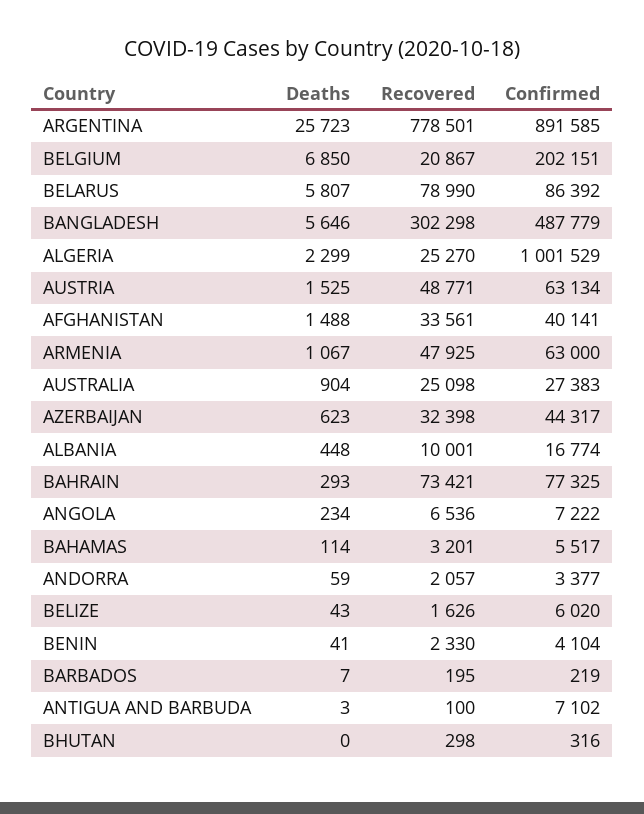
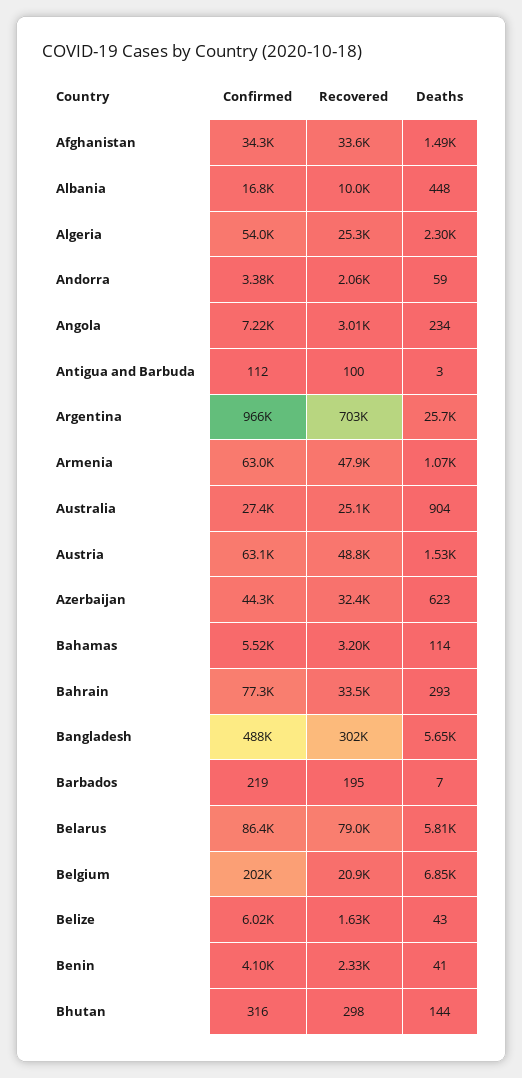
Recovered, ARGENTINA: 778501 -> 703000
Confirmed, ARGENTINA: 891585 -> 966000
Confirmed, ALGERIA: 1001529 -> 54000
Confirmed, AFGHANISTAN: 40141 -> 34300
Recovered, BAHRAIN: 73421 -> 33500
Recovered, ANGOLA: 6536 -> 3010
Confirmed, ANTIGUA AND BARBUDA: 7102 -> 112
Deaths, BHUTAN: 0 -> 144

